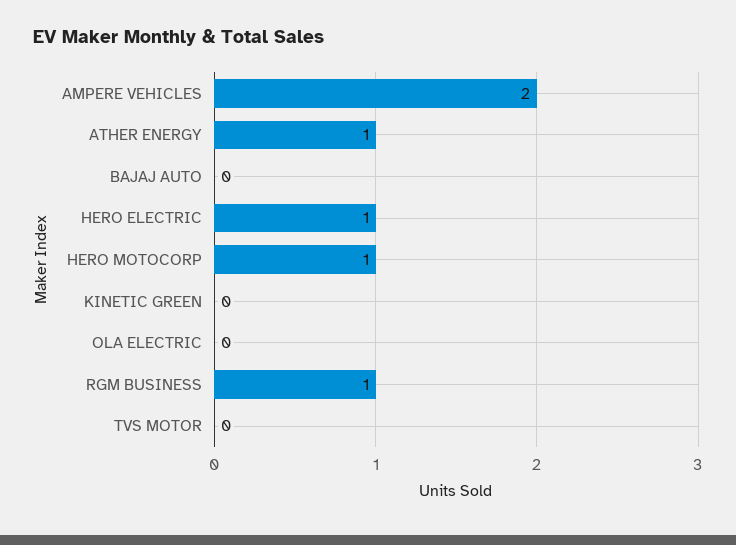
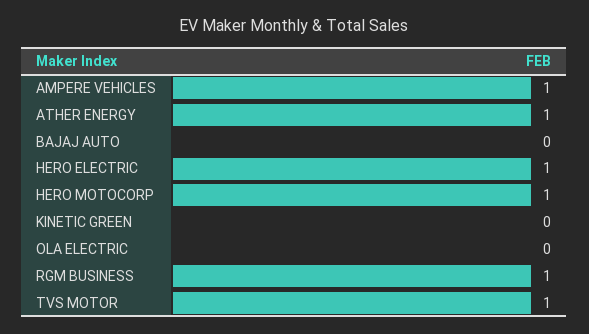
AMPERE VEHICLES: 2 -> 1
TVS MOTOR: 0 -> 1

